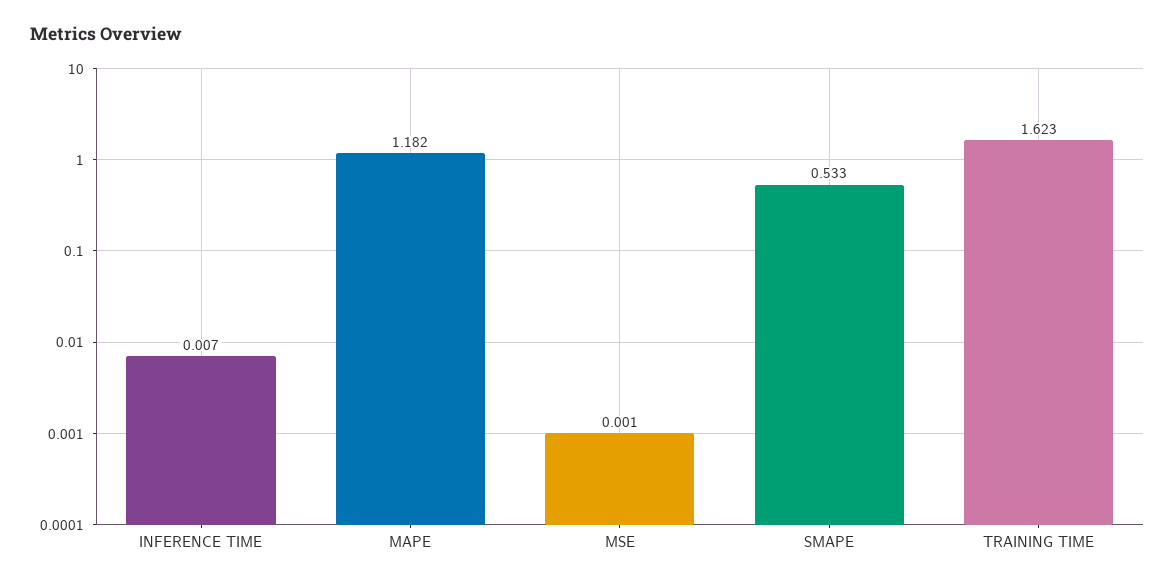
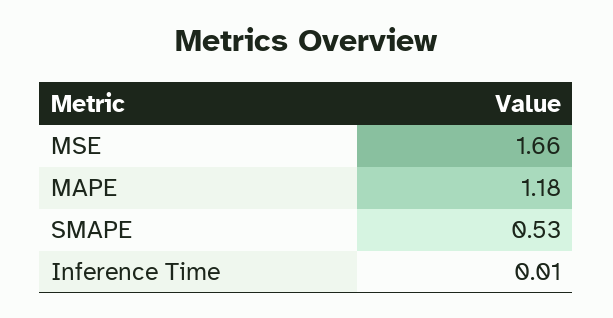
MSE: 0.001 -> 1.66
TRAINING TIME: 1.623 -> none

